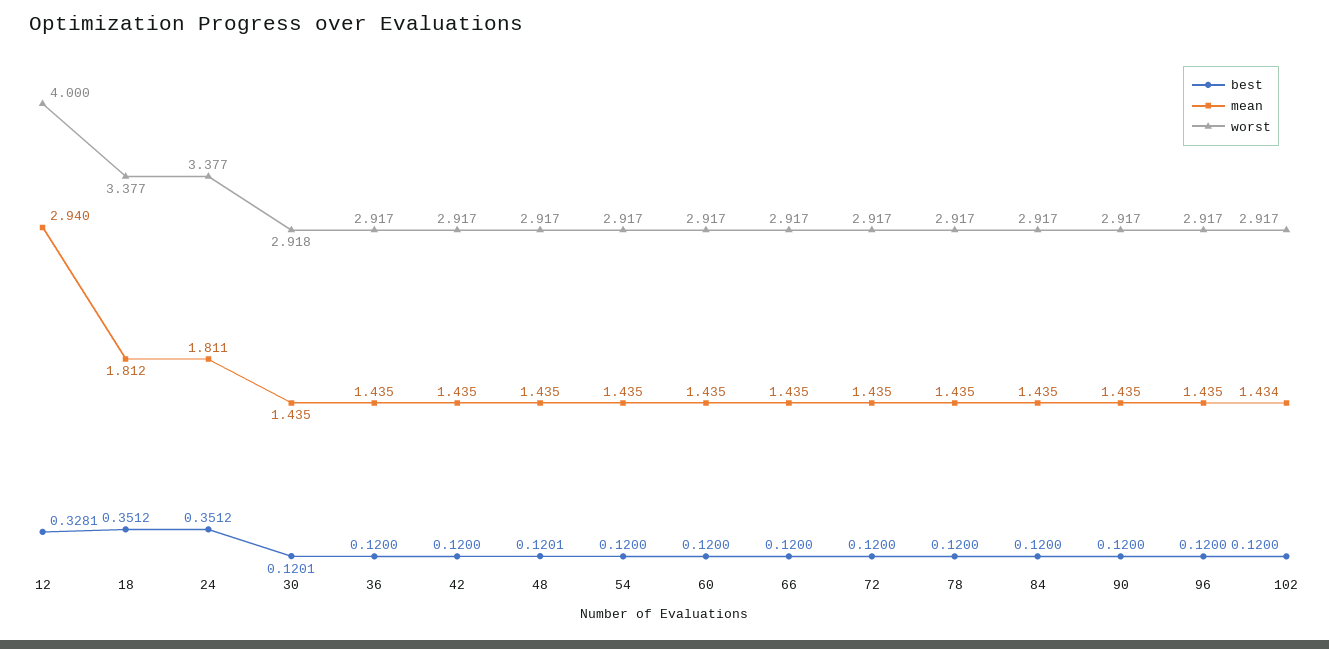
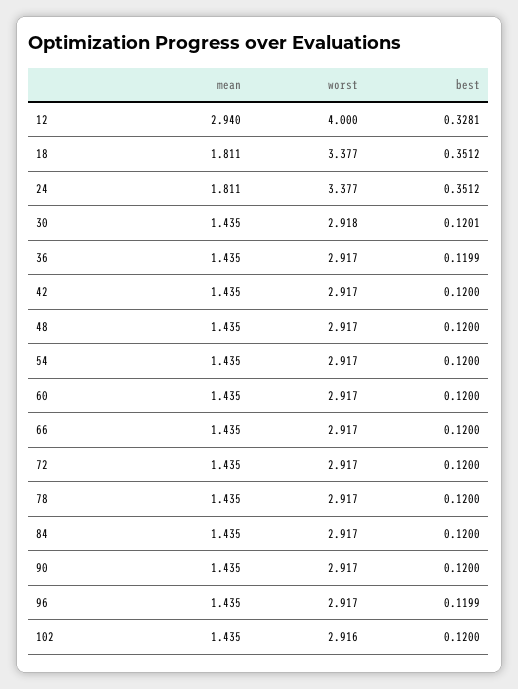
mean, 18: 1.812 -> 1.811
best, 36: 0.12 -> 0.1199
best, 48: 0.1201 -> 0.12
best, 96: 0.12 -> 0.1199
mean, 102: 1.434 -> 1.435
worst, 102: 2.917 -> 2.916

